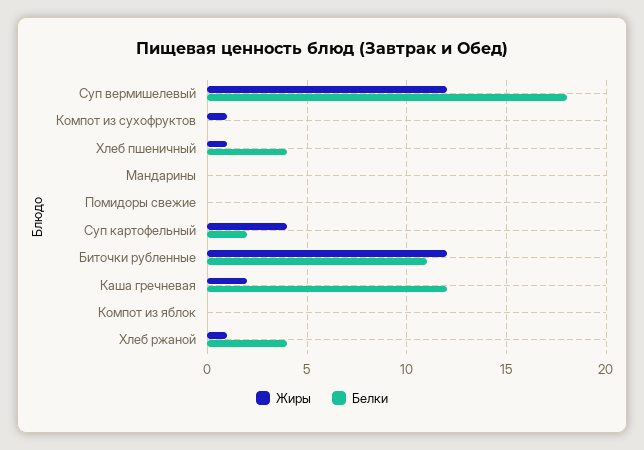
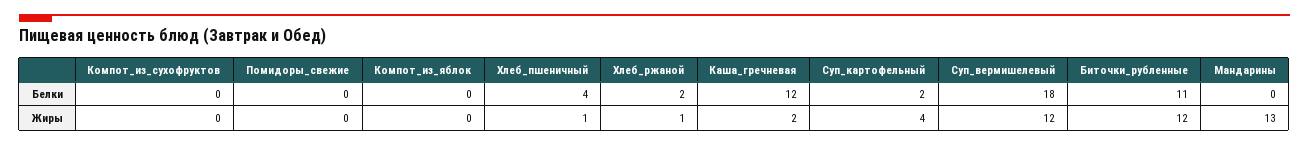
Жиры, Компот из сухофруктов: 1 -> 0
Жиры, Мандарины: 0 -> 13
Белки, Хлеб ржаной: 4 -> 2

